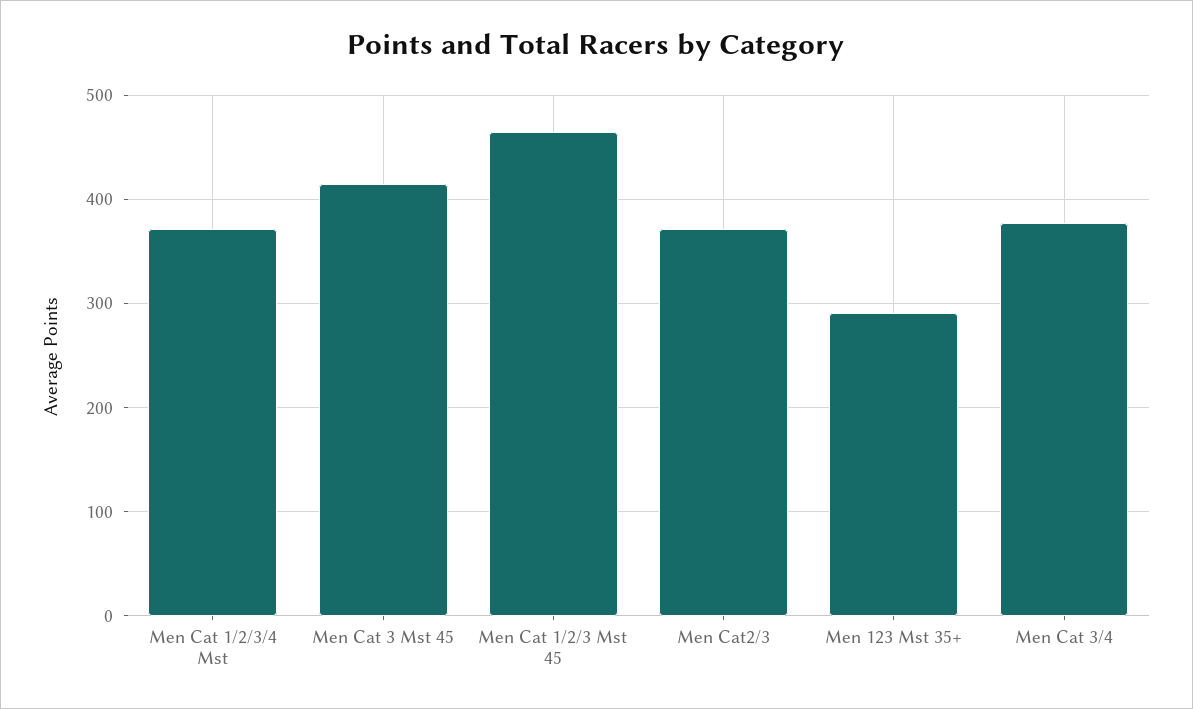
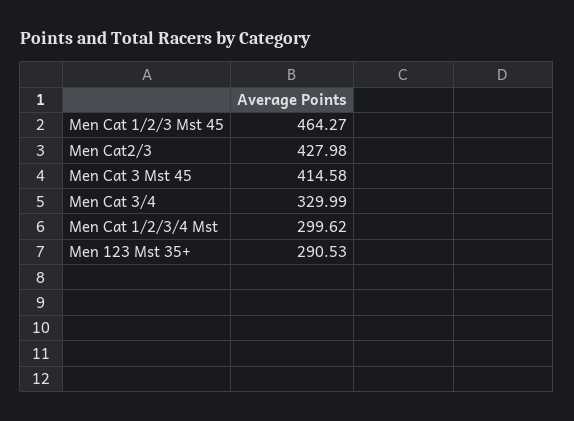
Men Cat 1/2/3/4 Mst: 370 -> 299.62
Men Cat2/3: 370 -> 427.98
Men Cat 3/4: 380 -> 329.99

